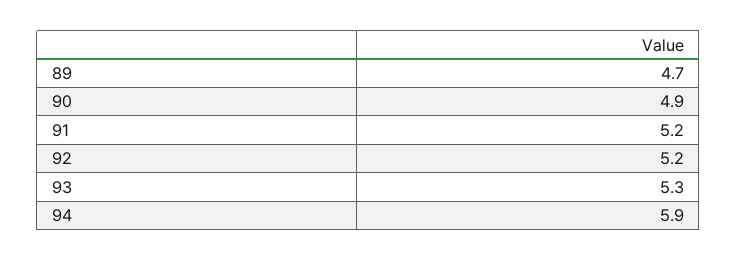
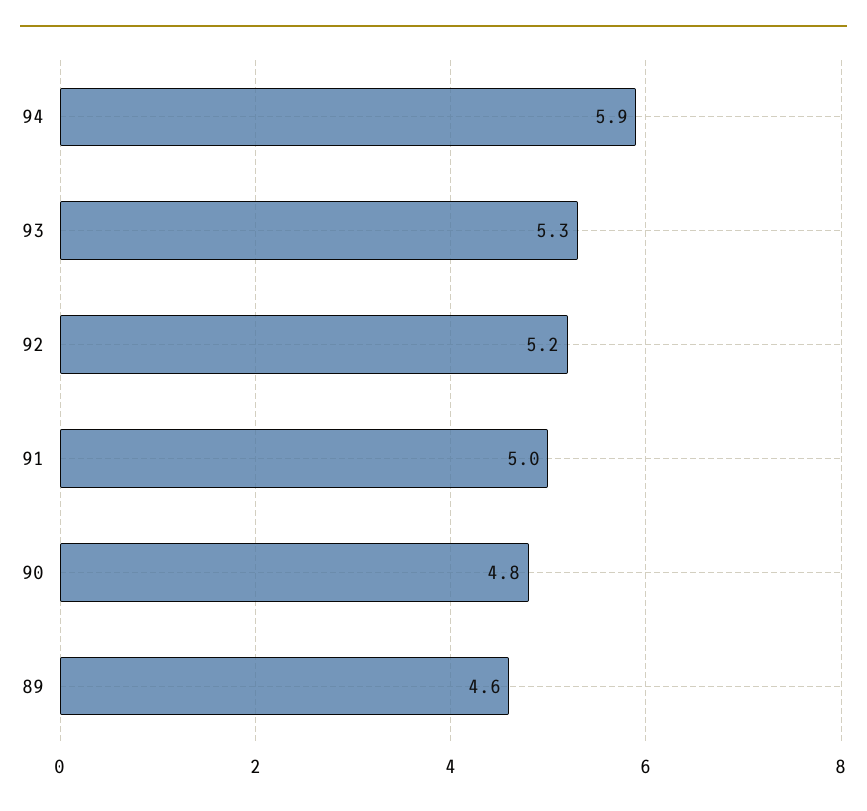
89: 4.7 -> 4.6
90: 4.9 -> 4.8
91: 5.2 -> 5

